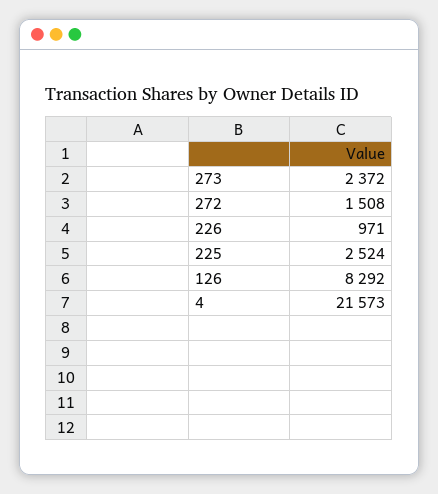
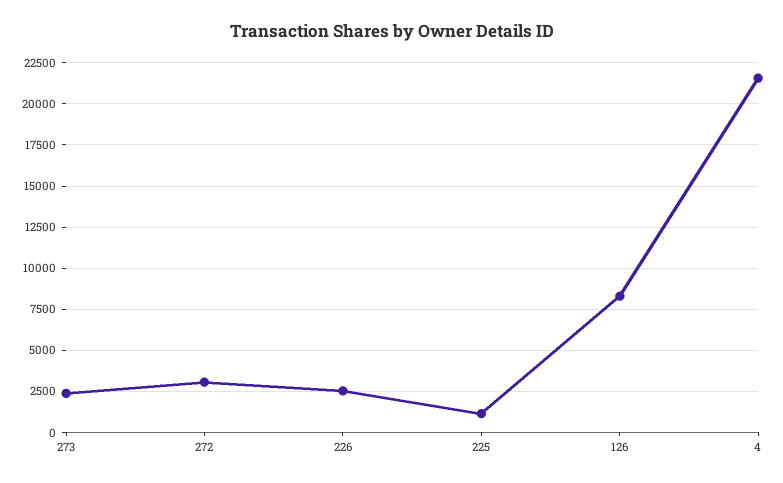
272: 1508 -> 3000
226: 971 -> 2500
225: 2524 -> 1000

